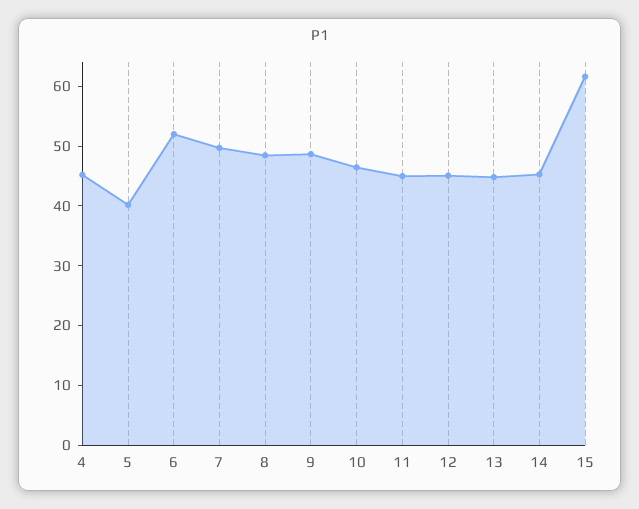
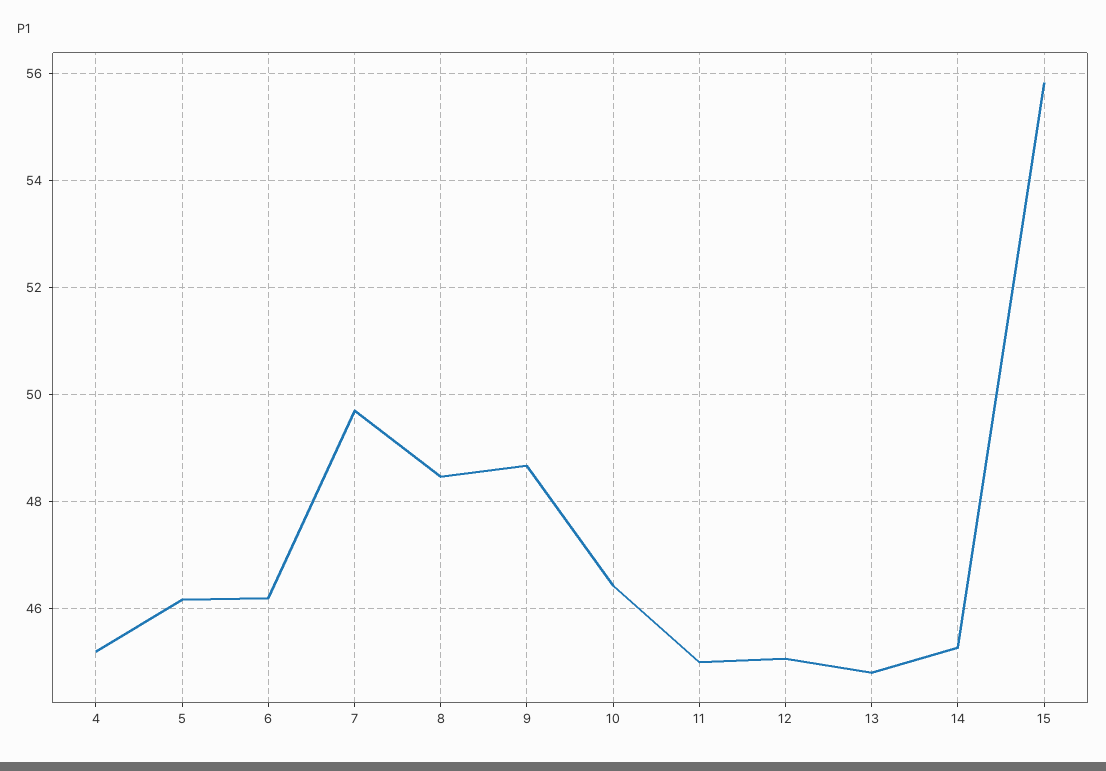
5: 40 -> 46.2
6: 52 -> 46.2
15: 62 -> 55.8

